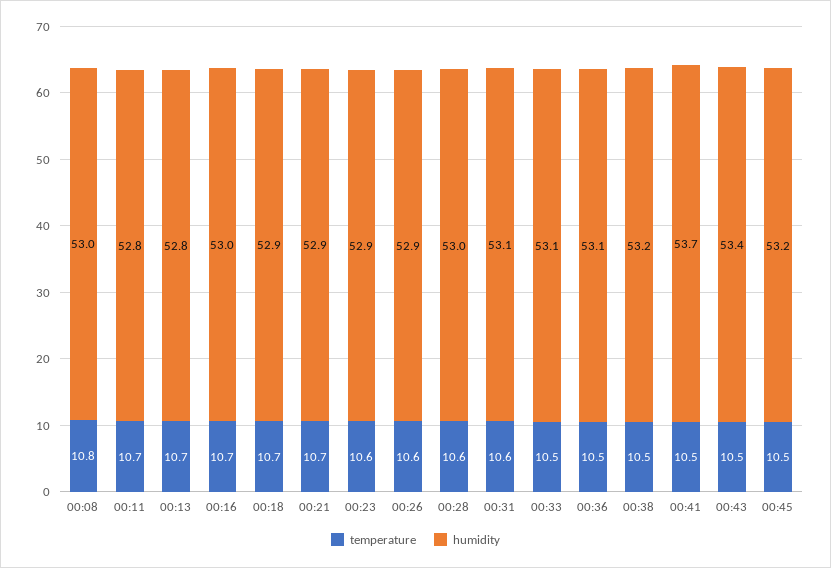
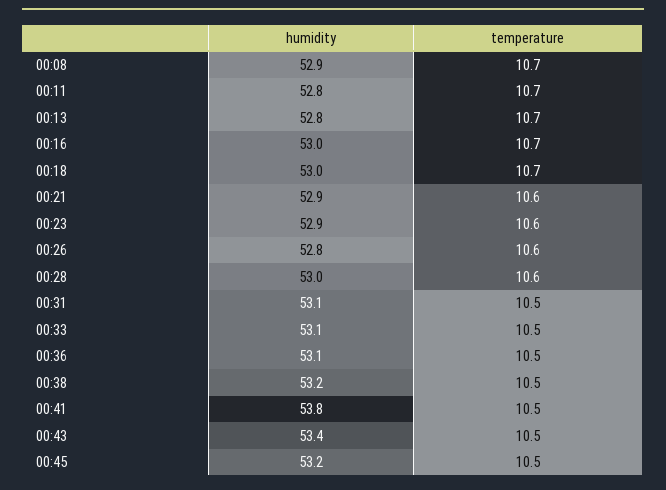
temperature, 00:08: 10.8 -> 10.7
humidity, 00:08: 53 -> 52.9
humidity, 00:18: 52.9 -> 53
temperature, 00:21: 10.7 -> 10.6
humidity, 00:26: 52.9 -> 52.8
temperature, 00:31: 10.6 -> 10.5
humidity, 00:41: 53.7 -> 53.8

